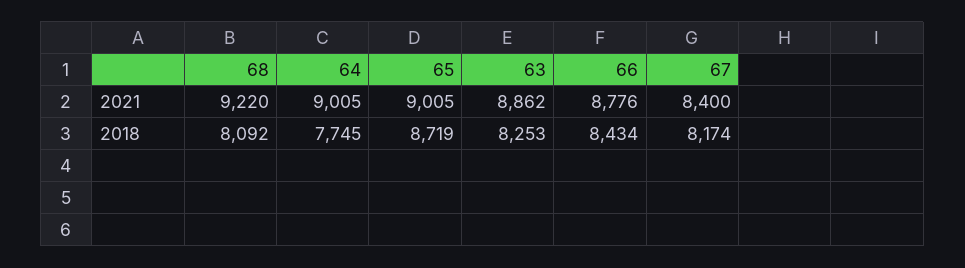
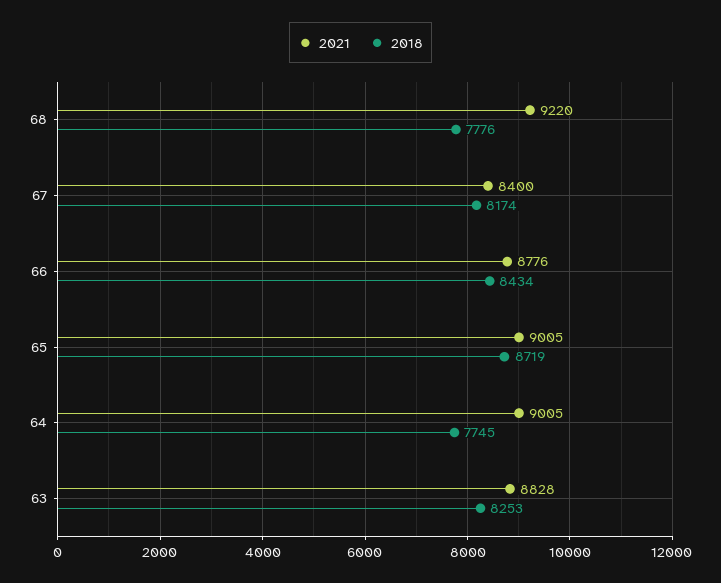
2021, 63: 8862 -> 8828
2018, 68: 8092 -> 7776

